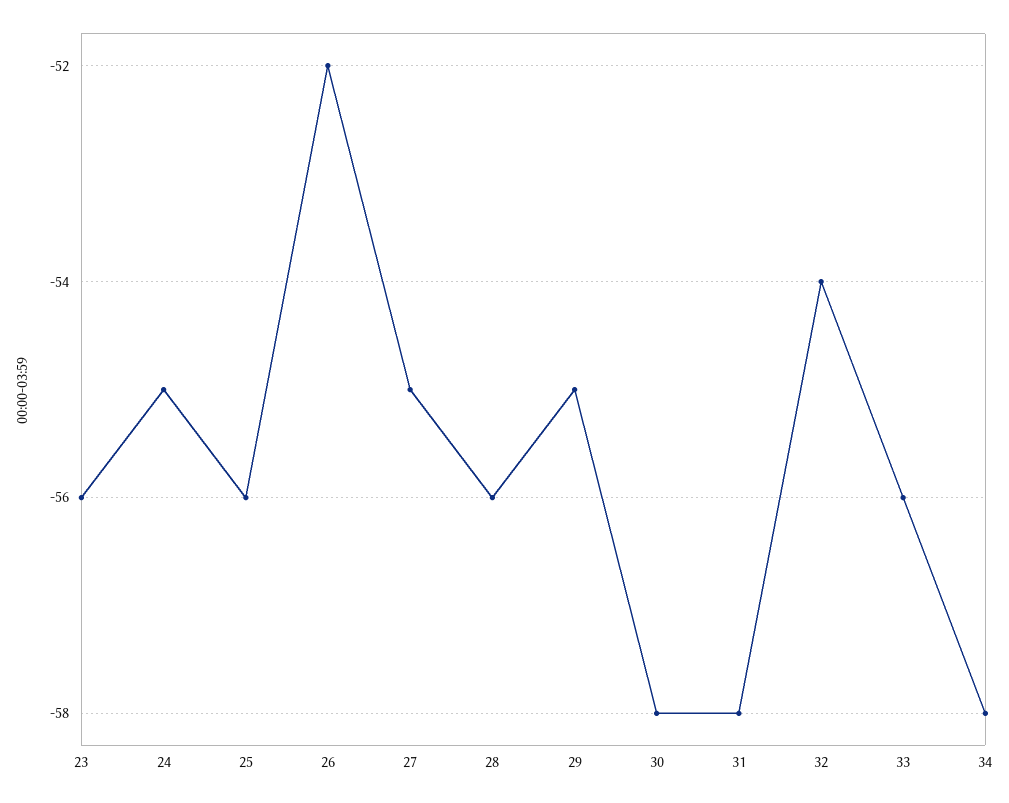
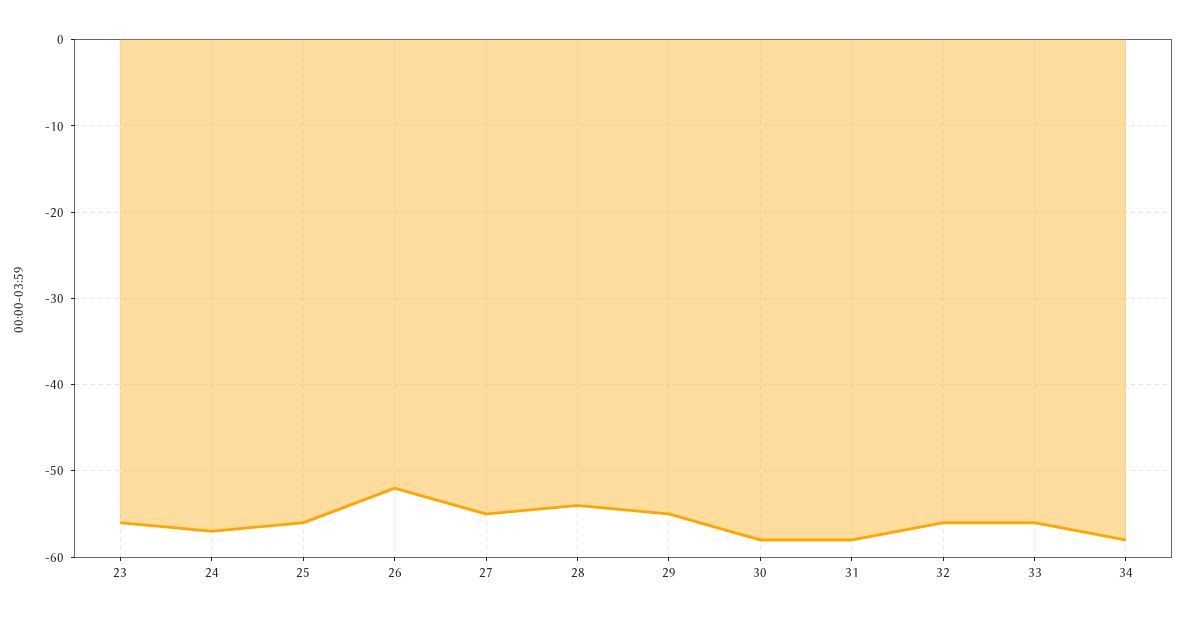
24: -55 -> -57
28: -56 -> -54
32: -54 -> -56

